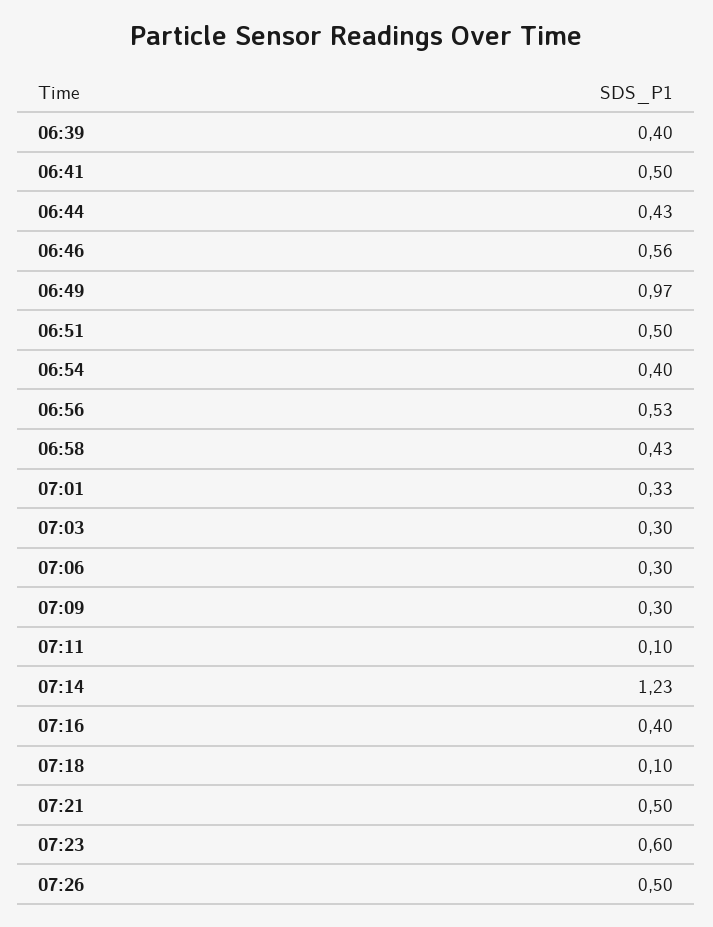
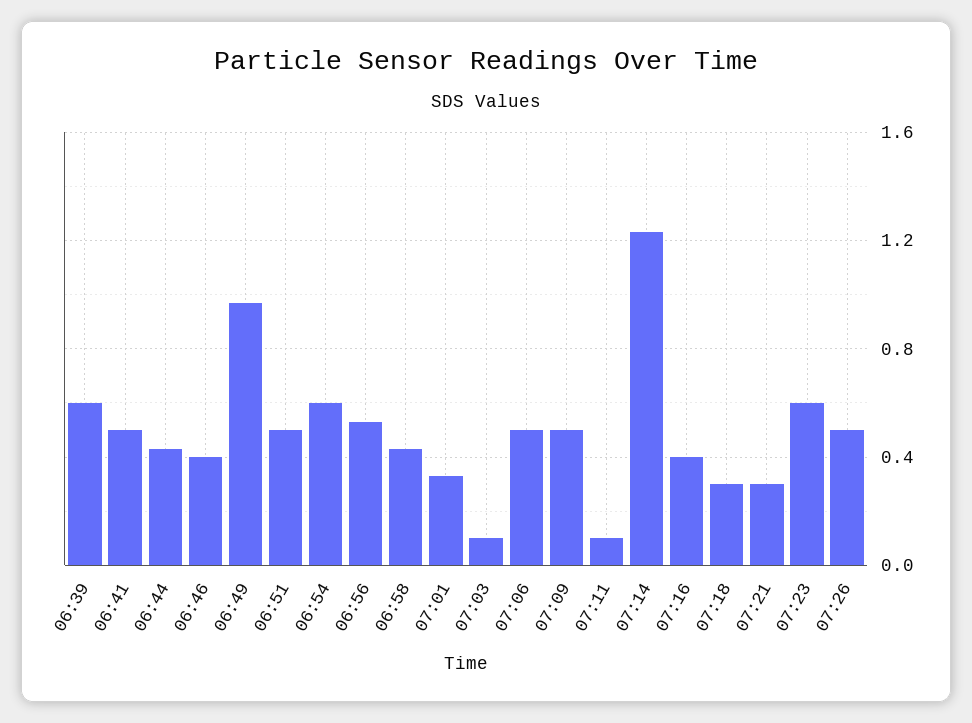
06:39: 0.4 -> 0.6
06:46: 0.56 -> 0.4
06:54: 0.4 -> 0.6
07:03: 0.3 -> 0.1
07:06: 0.3 -> 0.5
07:09: 0.3 -> 0.5
07:18: 0.1 -> 0.3
07:21: 0.5 -> 0.3

